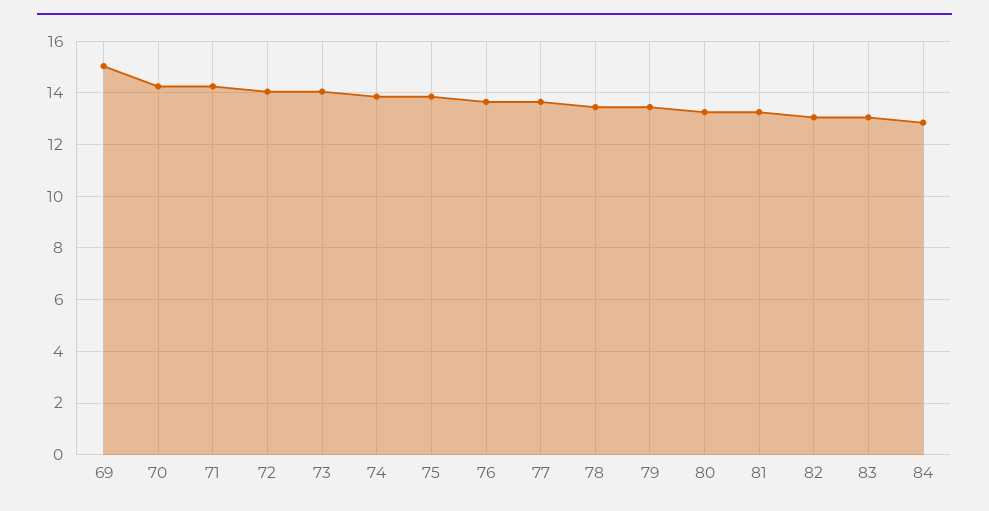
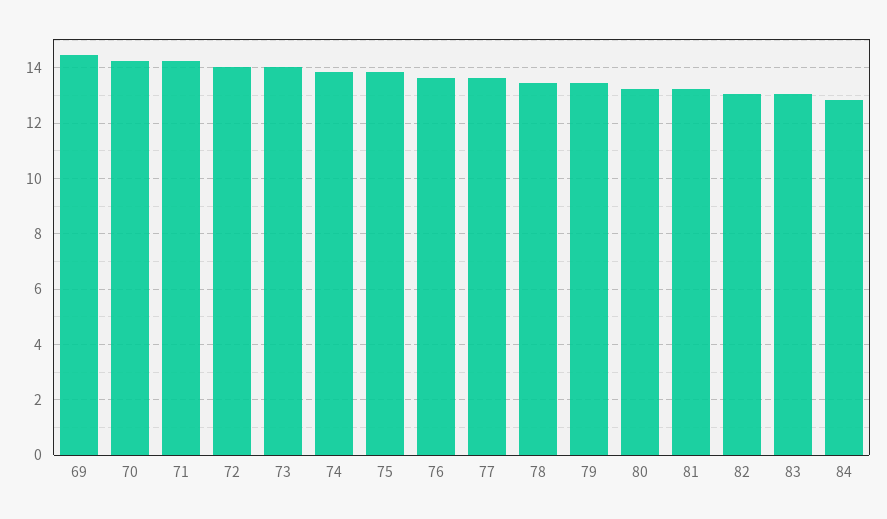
69: 15 -> 14.5

